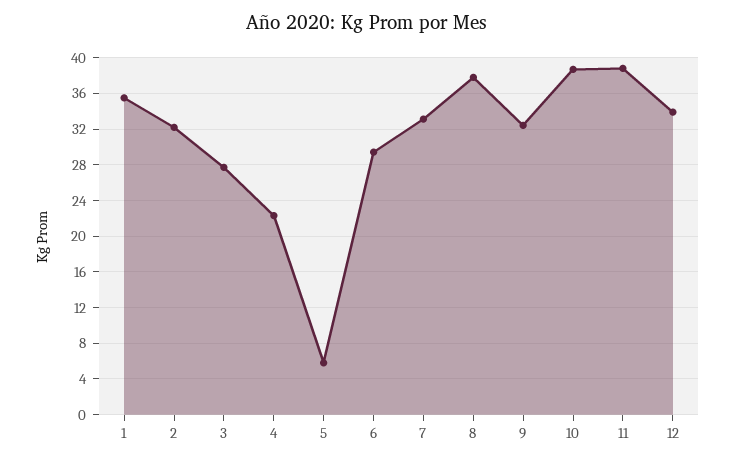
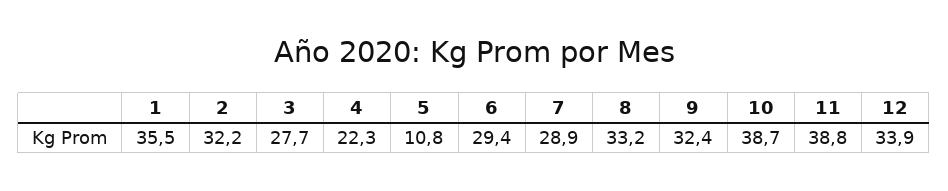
5: 6 -> 10.8
7: 33 -> 28.9
8: 38 -> 33.2

